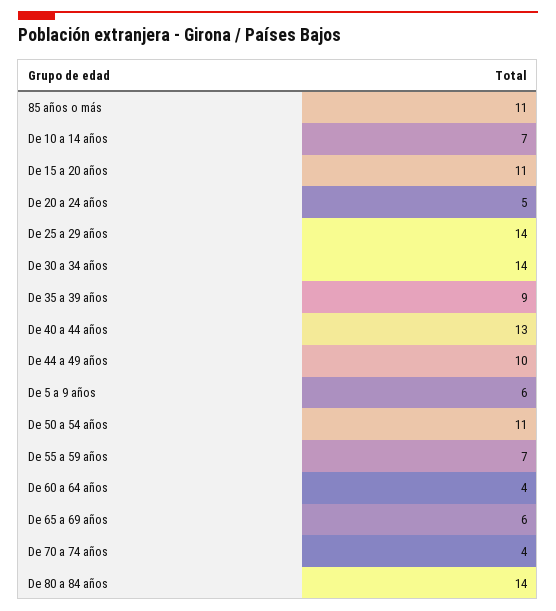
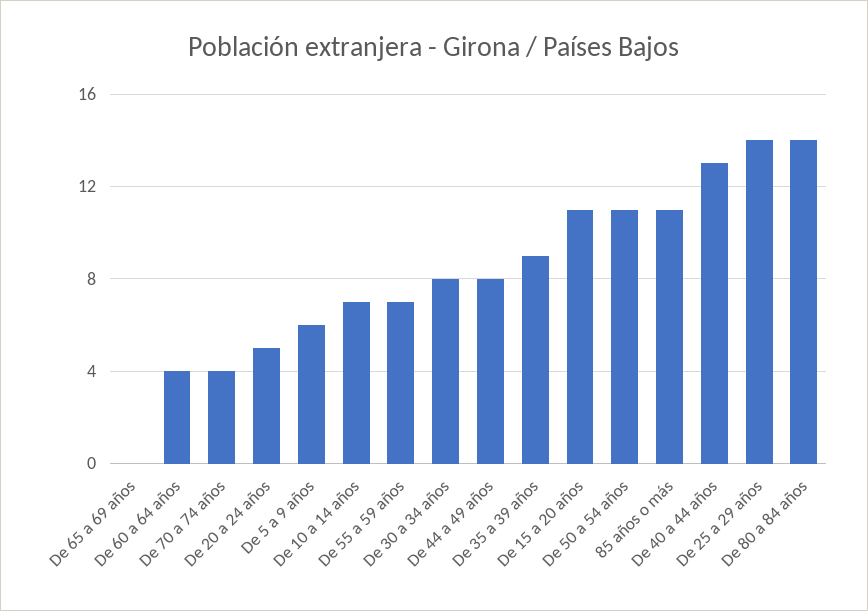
De 30 a 34 años: 14 -> 8
De 44 a 49 años: 10 -> 8
De 65 a 69 años: 6 -> 0

